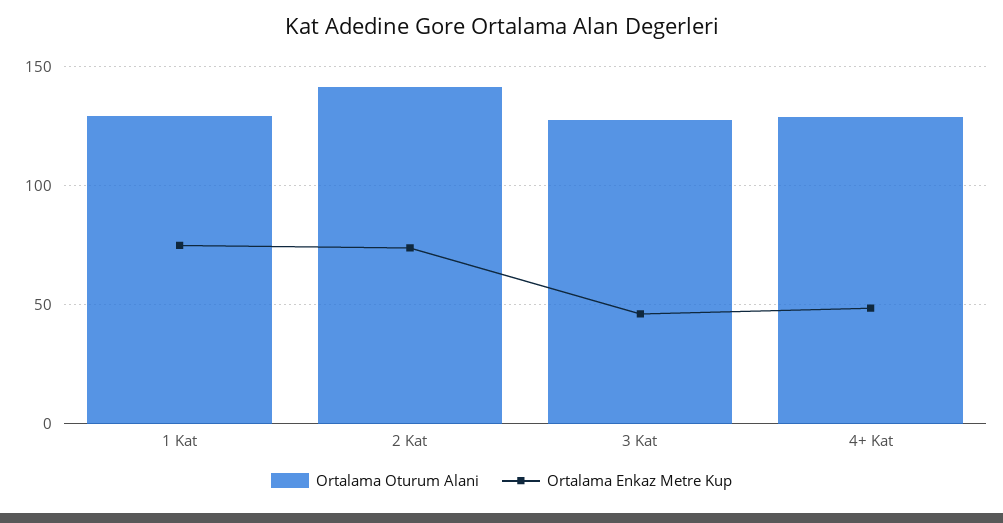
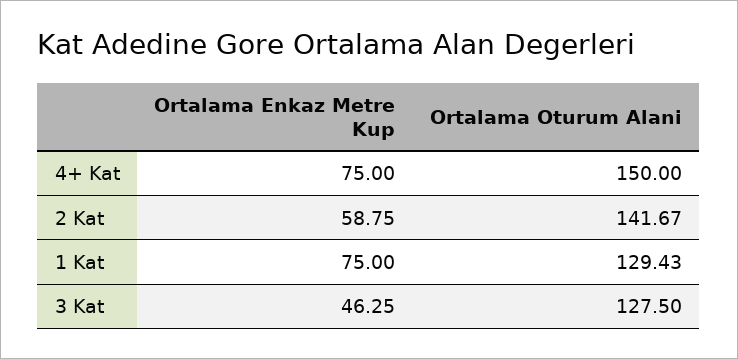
Ortalama Enkaz Metre Kup, 2 Kat: 75 -> 58.75
Ortalama Oturum Alani, 4+ Kat: 130 -> 150
Ortalama Enkaz Metre Kup, 4+ Kat: 50 -> 75

